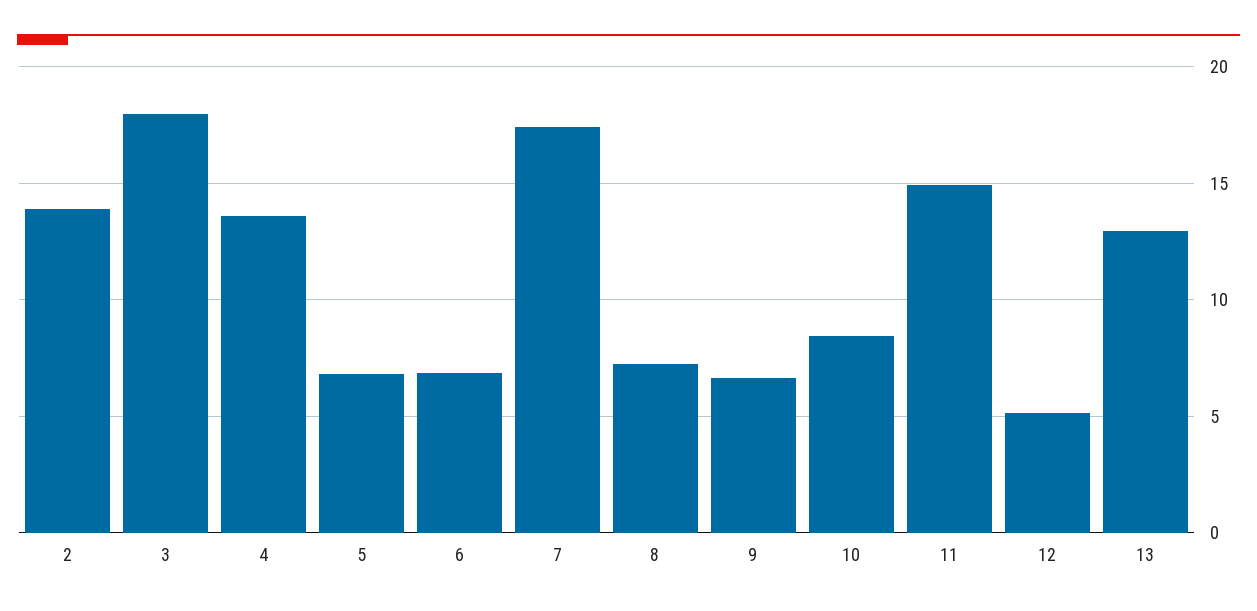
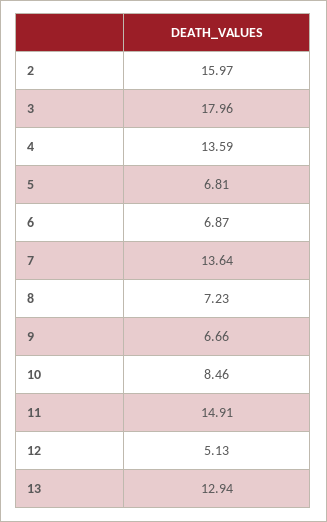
2: 14 -> 15.97
7: 17.5 -> 13.64

